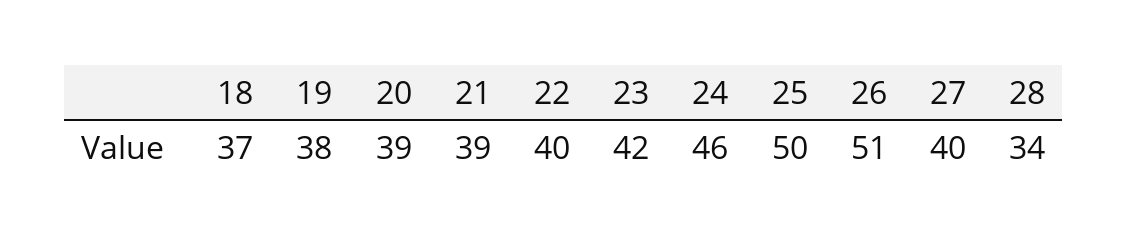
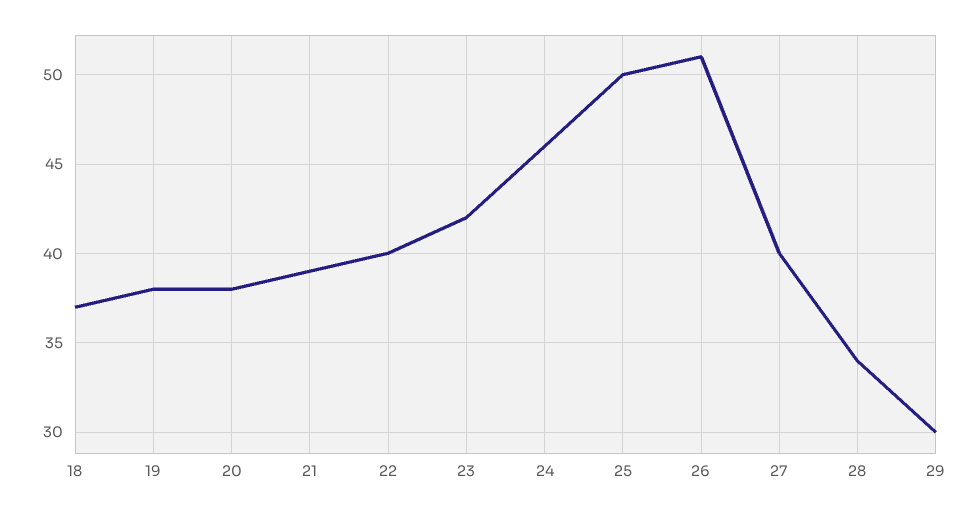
20: 39 -> 38
29: none -> 30

